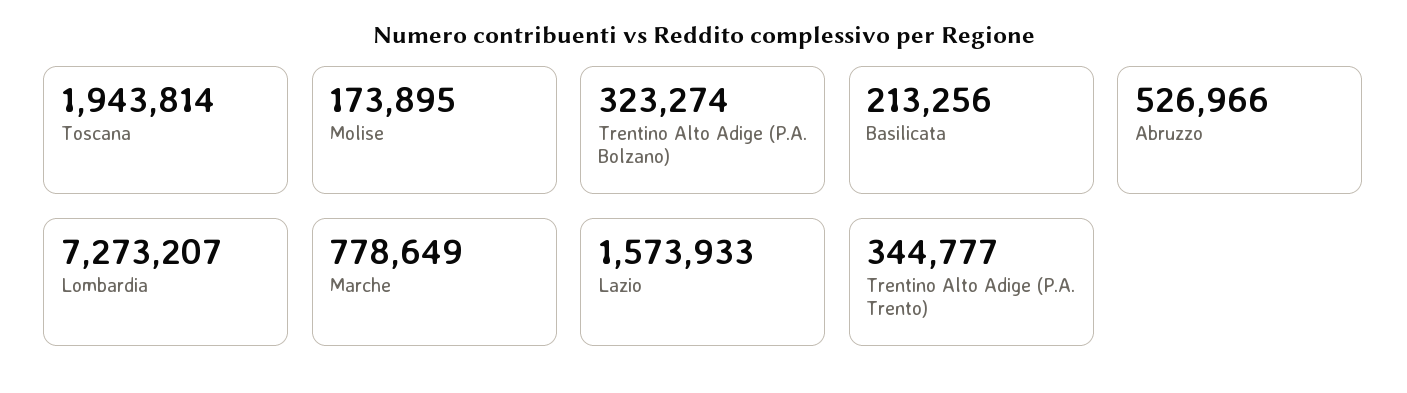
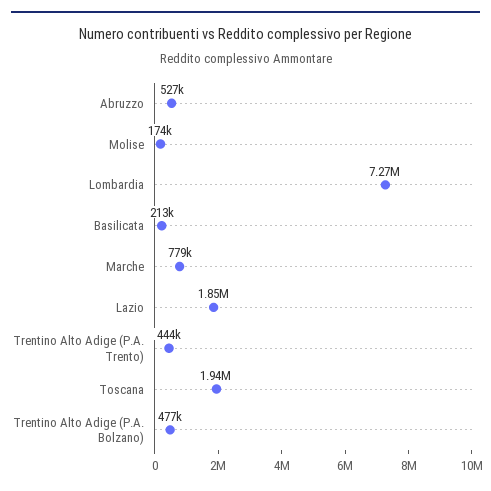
Trentino Alto Adige (P.A. Bolzano): 323274 -> 477000
Lazio: 1573933 -> 1850000
Trentino Alto Adige (P.A. Trento): 344777 -> 444000

